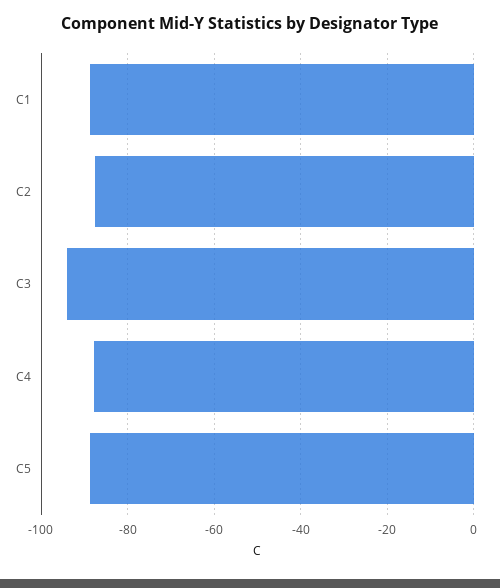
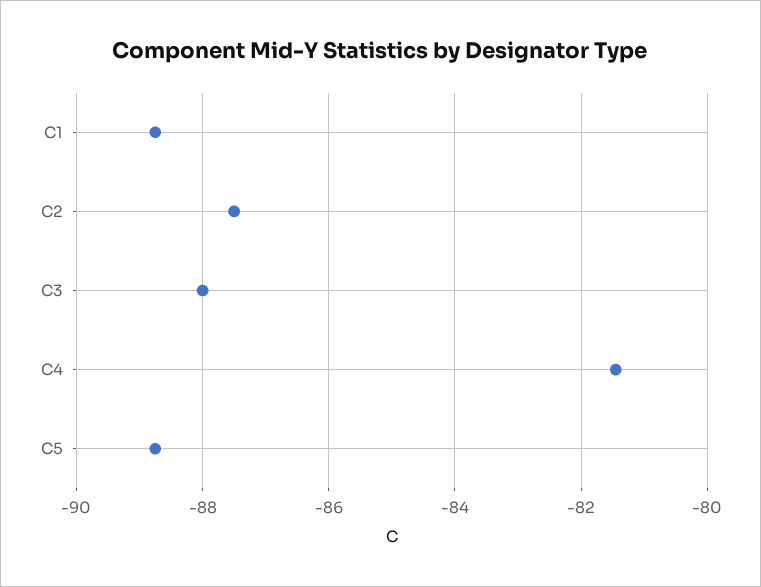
C3: -94 -> -88
C4: -88 -> -81.4

